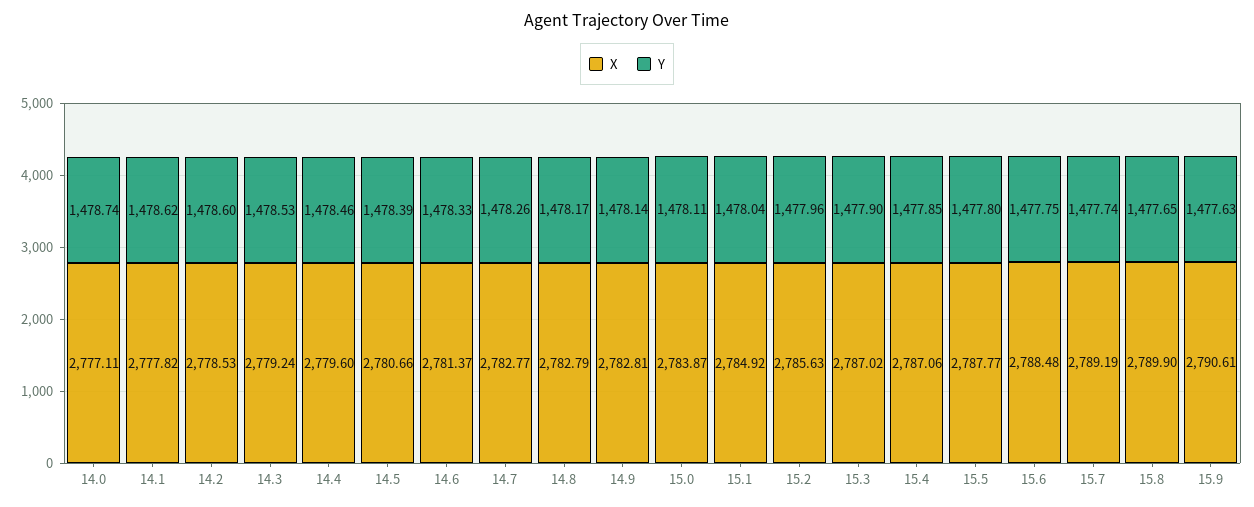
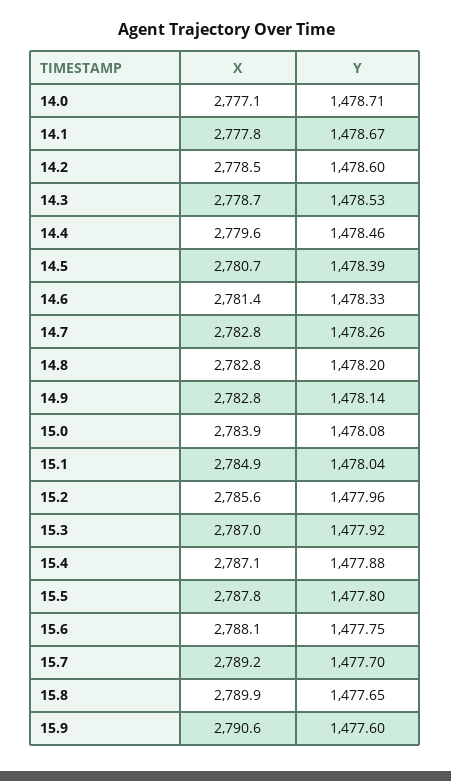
Y, 14.0: 1478.74 -> 1478.71
Y, 14.1: 1478.62 -> 1478.67
X, 14.3: 2779.24 -> 2778.7
Y, 14.8: 1478.17 -> 1478.2
Y, 15.0: 1478.11 -> 1478.08
Y, 15.3: 1477.9 -> 1477.92
Y, 15.4: 1477.85 -> 1477.88
X, 15.6: 2788.48 -> 2788.1
Y, 15.7: 1477.74 -> 1477.7
Y, 15.9: 1477.63 -> 1477.6

